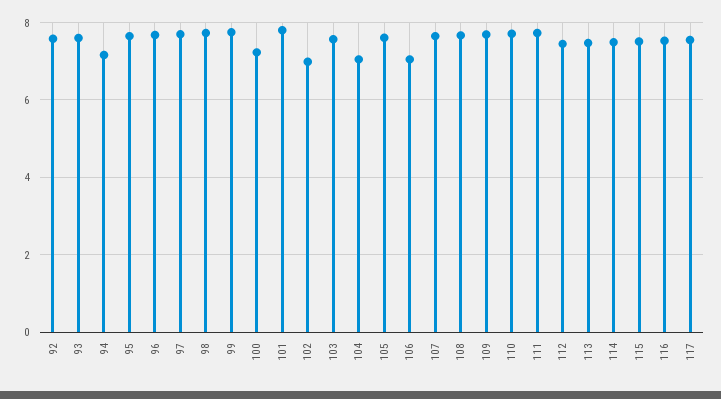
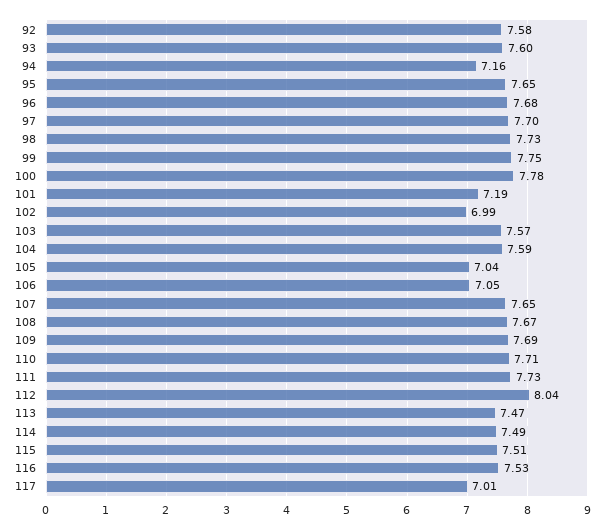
100: 7.2 -> 7.78
101: 7.8 -> 7.19
104: 7 -> 7.59
105: 7.6 -> 7.04
112: 7.4 -> 8.04
117: 7.6 -> 7.01

